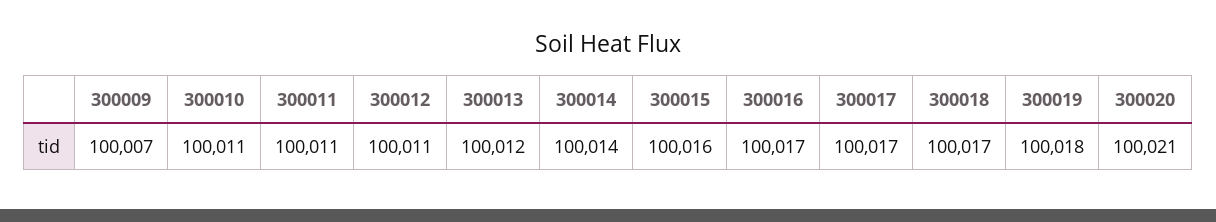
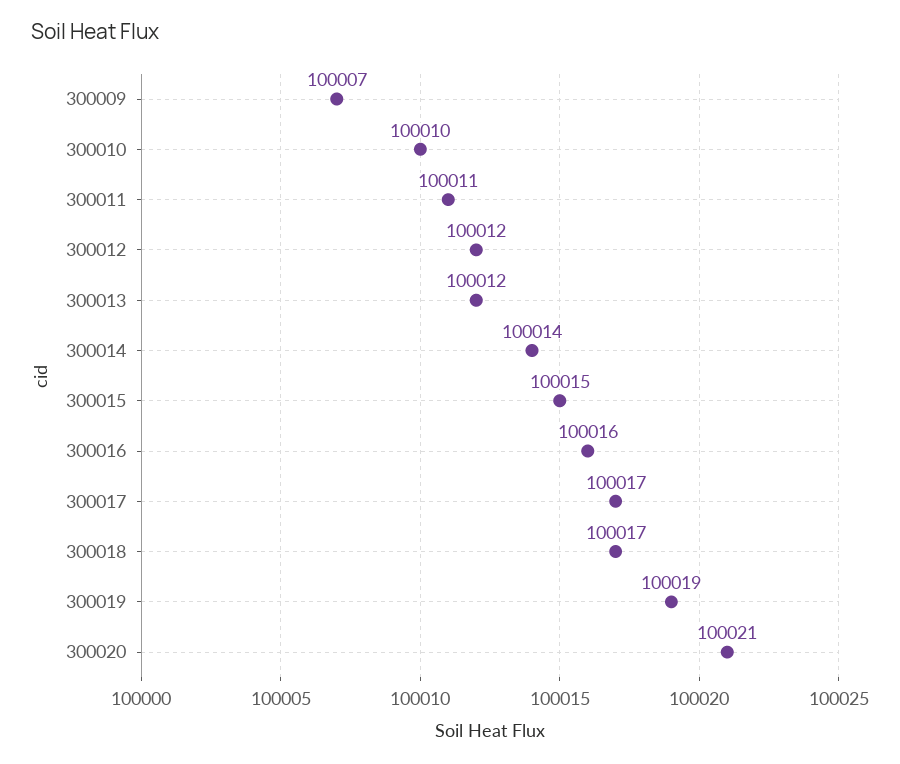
300010: 100011 -> 100010
300012: 100011 -> 100012
300015: 100016 -> 100015
300016: 100017 -> 100016
300019: 100018 -> 100019

